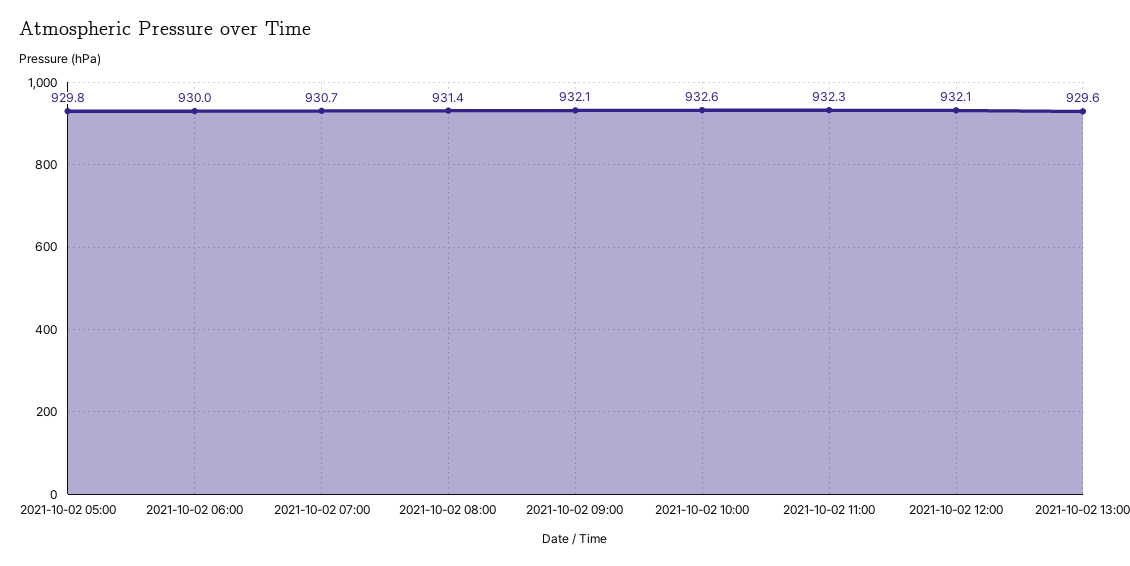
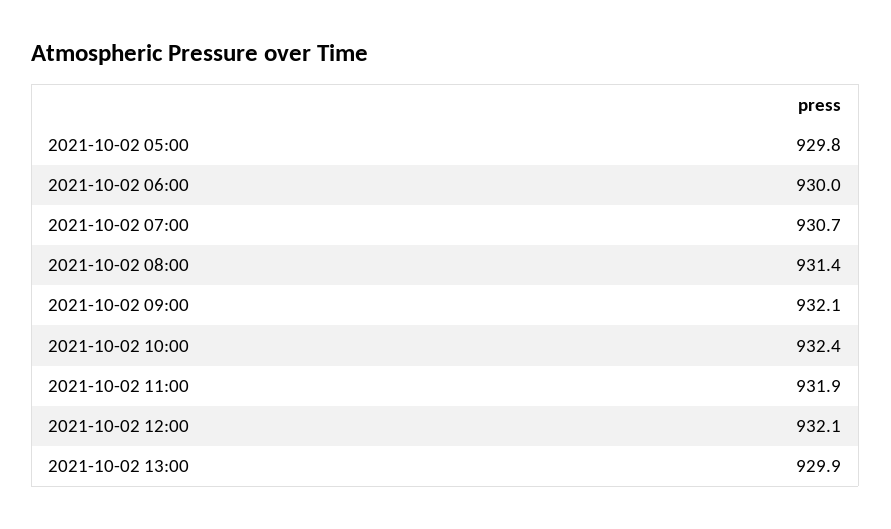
2021-10-02 10:00: 932.6 -> 932.4
2021-10-02 11:00: 932.3 -> 931.9
2021-10-02 13:00: 929.6 -> 929.9

